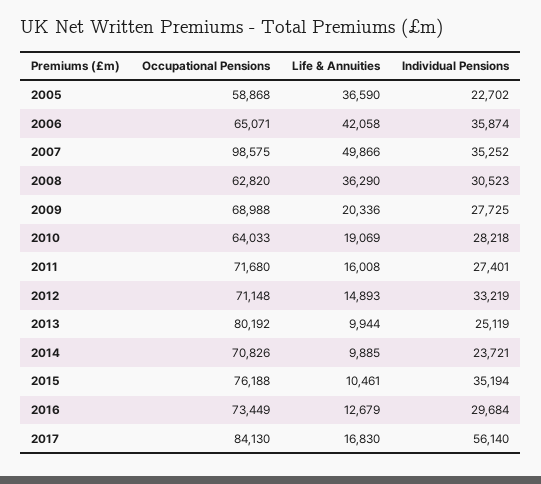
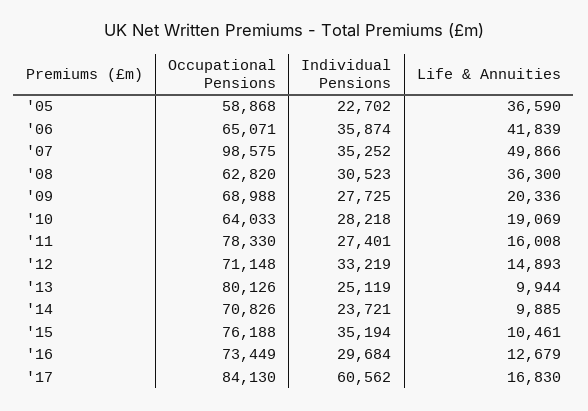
Life & Annuities, 2006: 42058 -> 41839
Life & Annuities, 2008: 36290 -> 36300
Occupational Pensions, 2011: 71680 -> 78330
Occupational Pensions, 2013: 80192 -> 80126
Individual Pensions, 2017: 56140 -> 60562

